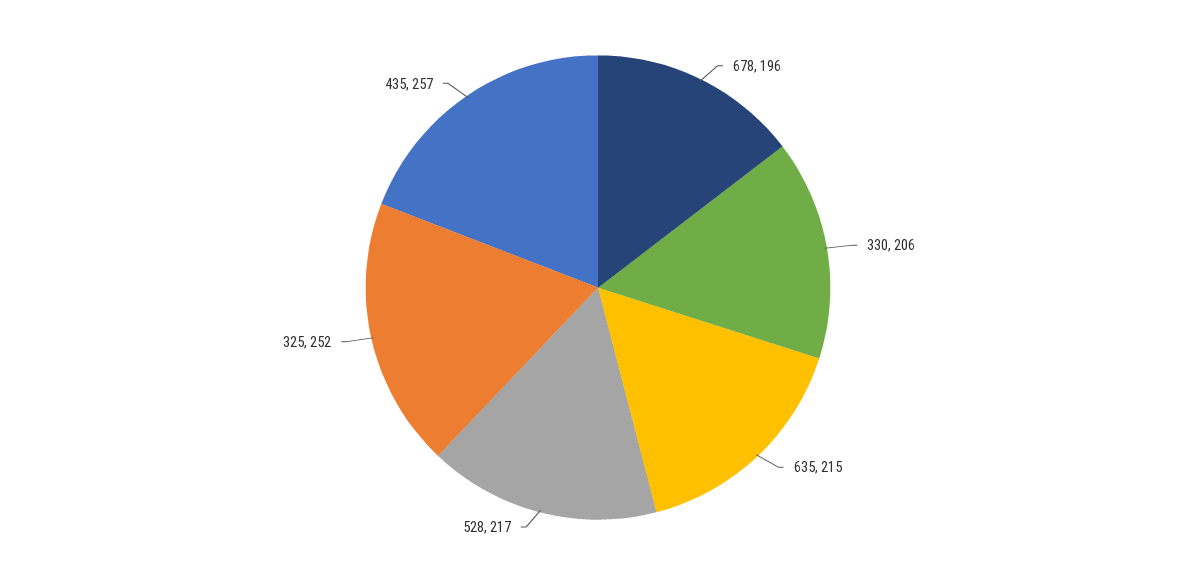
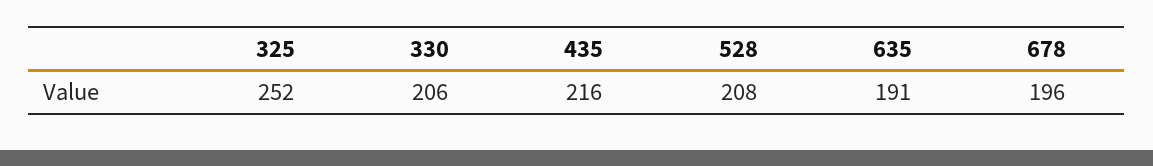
635: 215 -> 191
528: 217 -> 208
435: 257 -> 216

